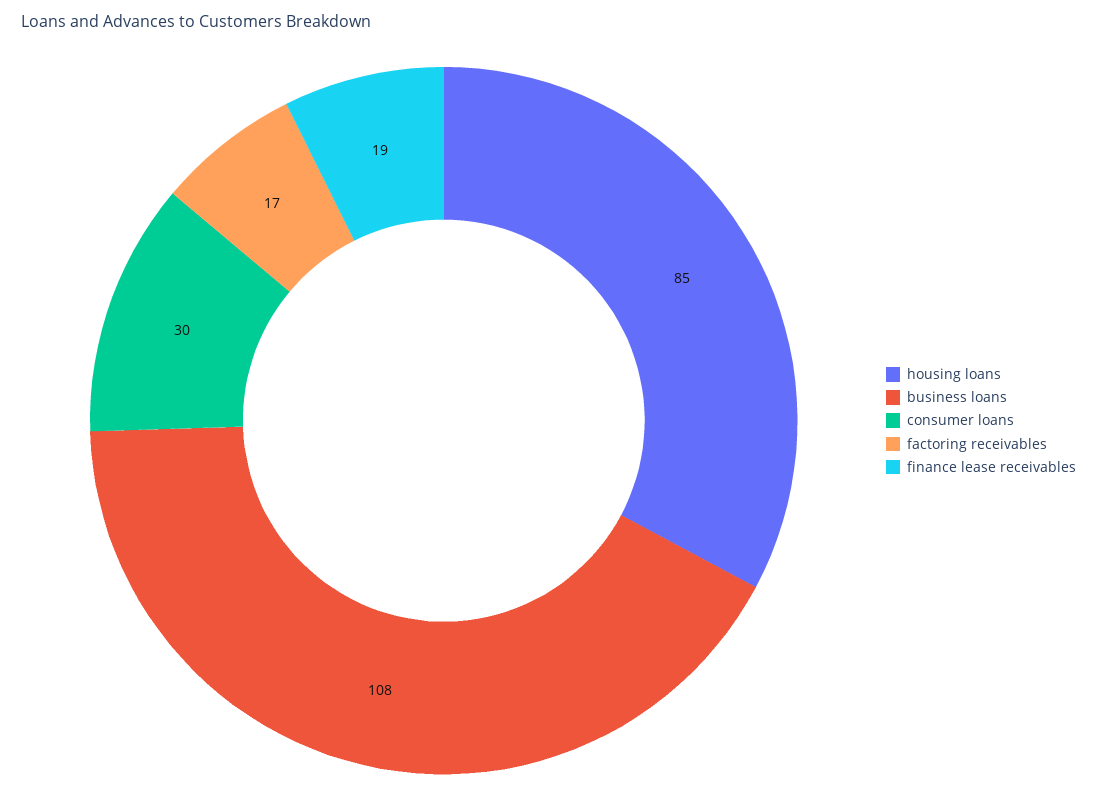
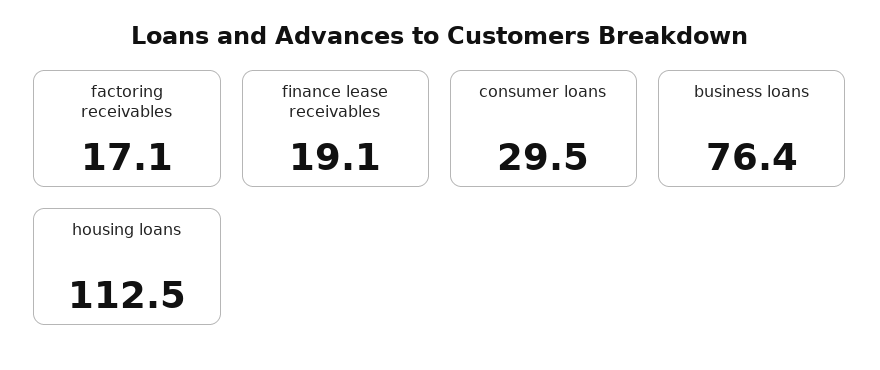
housing loans: 85 -> 112.5
business loans: 108 -> 76.4

